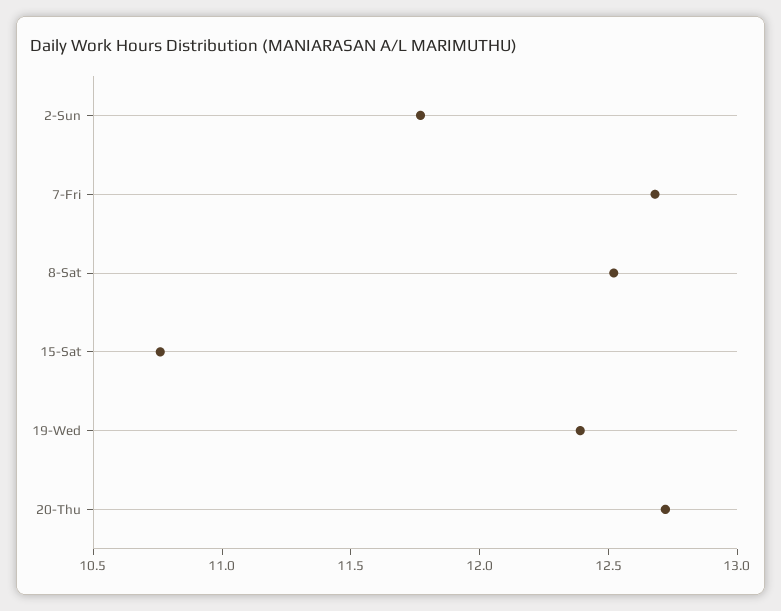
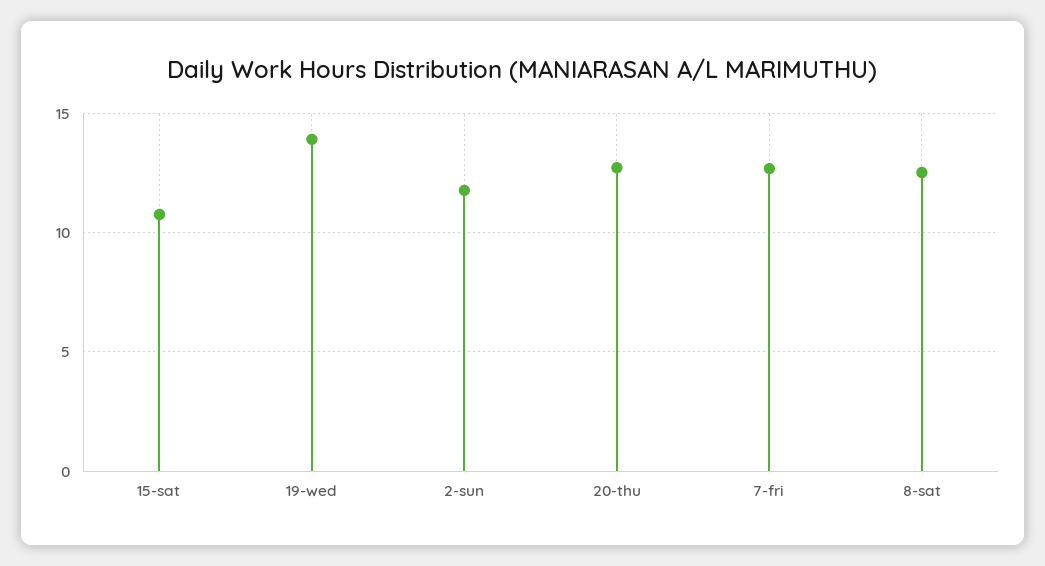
19-Wed: 12.4 -> 14

